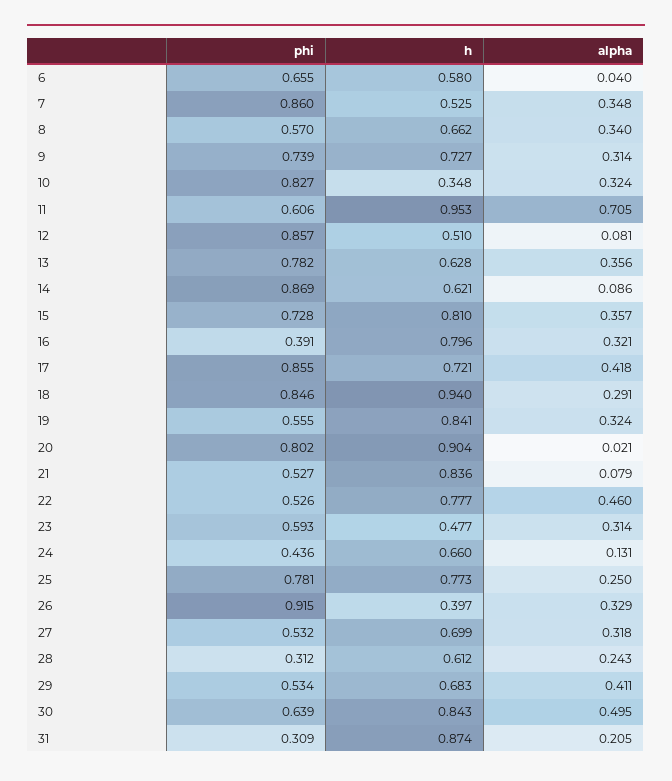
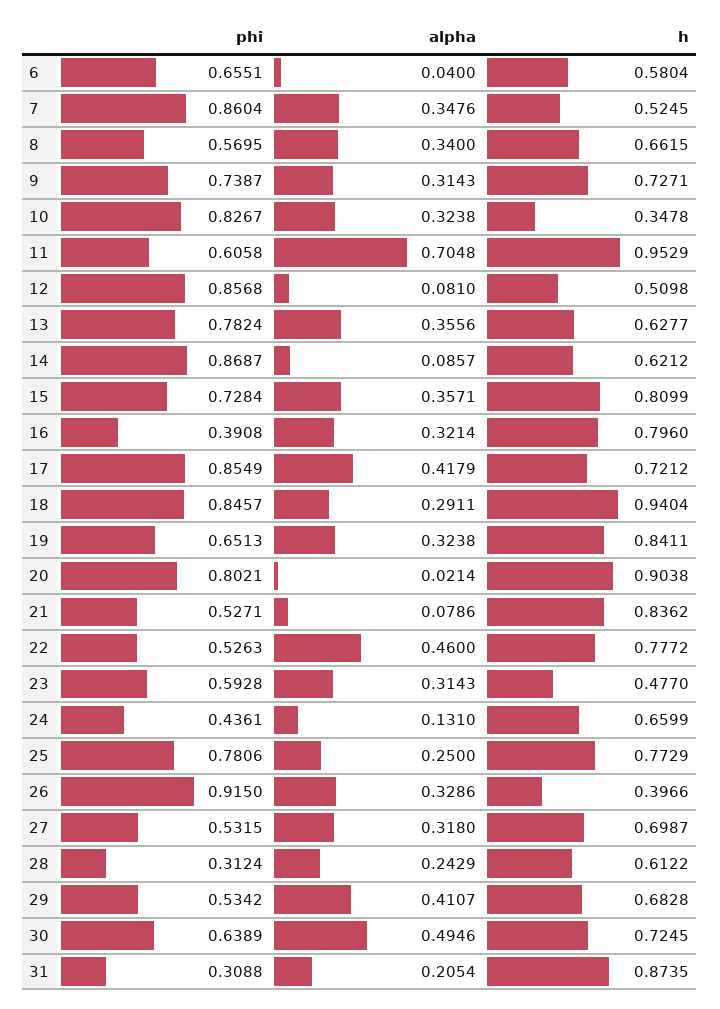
phi, 19: 0.555 -> 0.6513
h, 30: 0.843 -> 0.7245

